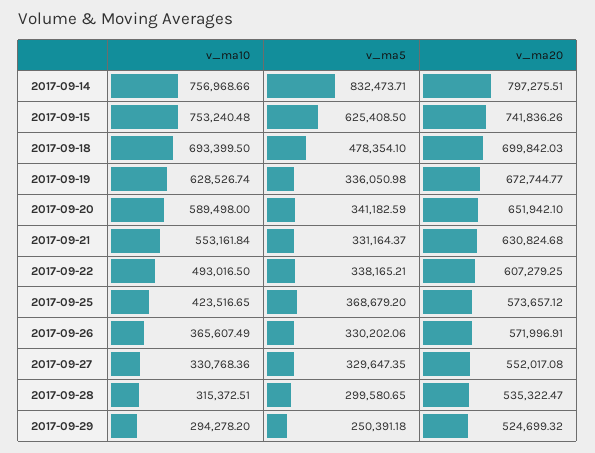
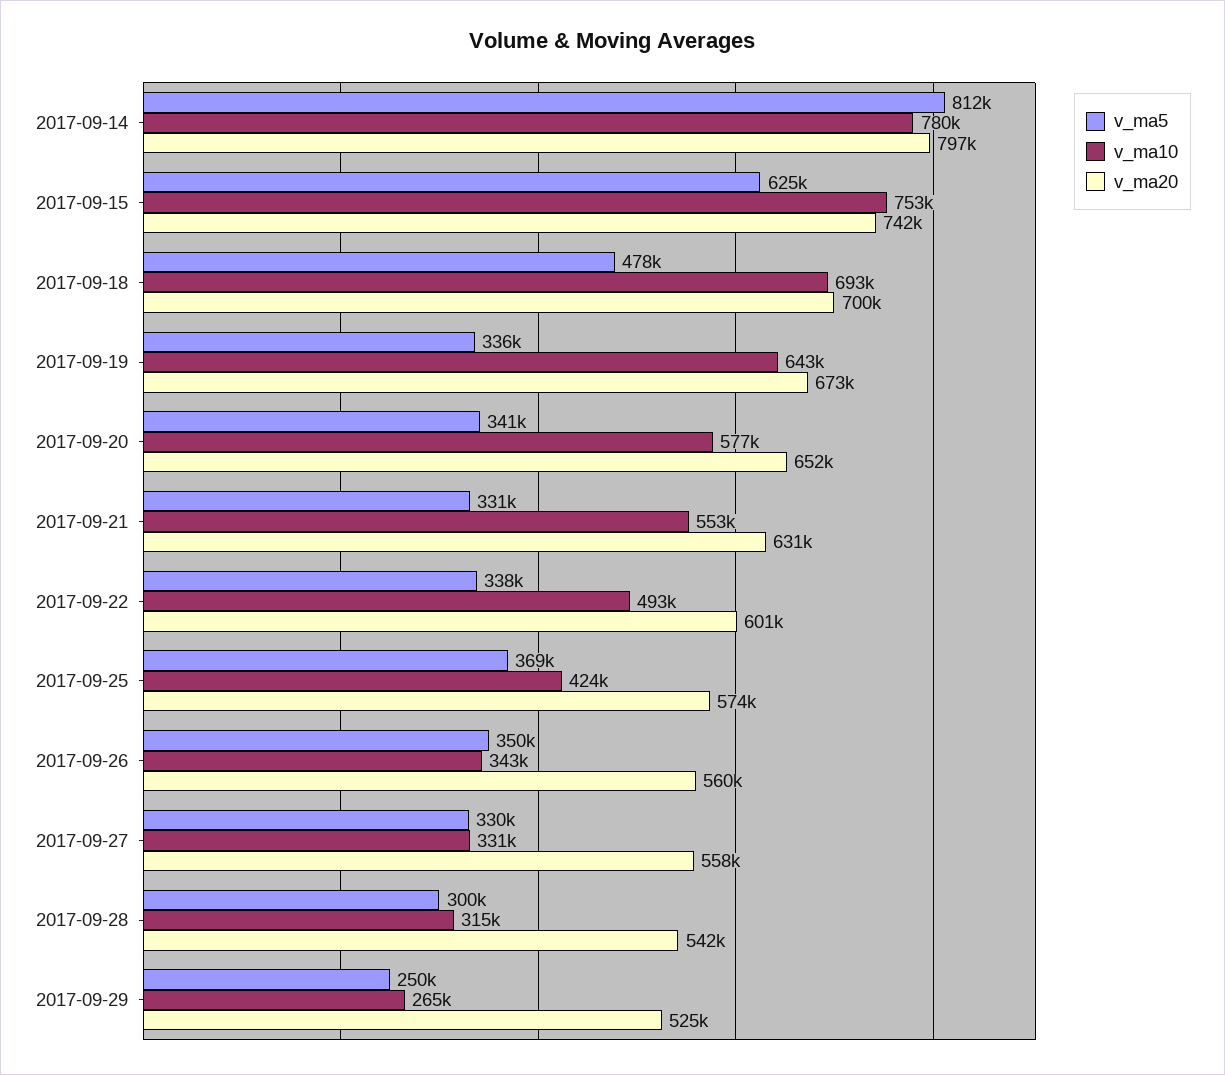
v_ma10, 2017-09-14: 756968.66 -> 780000
v_ma5, 2017-09-14: 832473.71 -> 812000
v_ma10, 2017-09-19: 628526.74 -> 643000
v_ma10, 2017-09-20: 589498 -> 577000
v_ma20, 2017-09-22: 607279.25 -> 601000
v_ma10, 2017-09-26: 365607.49 -> 343000
v_ma5, 2017-09-26: 330202.06 -> 350000
v_ma20, 2017-09-26: 571996.91 -> 560000
v_ma20, 2017-09-27: 552017.08 -> 558000
v_ma20, 2017-09-28: 535322.47 -> 542000
v_ma10, 2017-09-29: 294278.2 -> 265000

